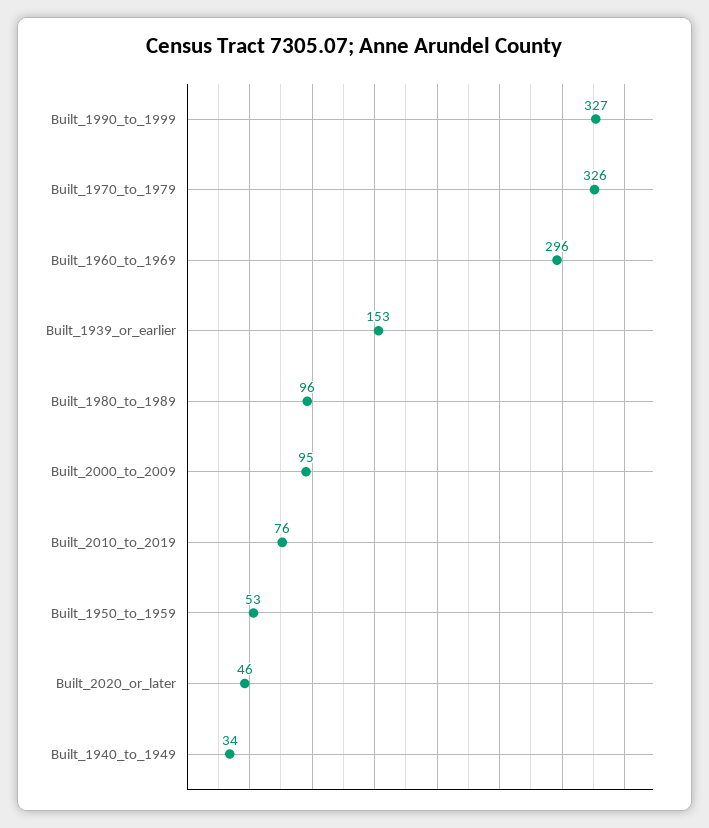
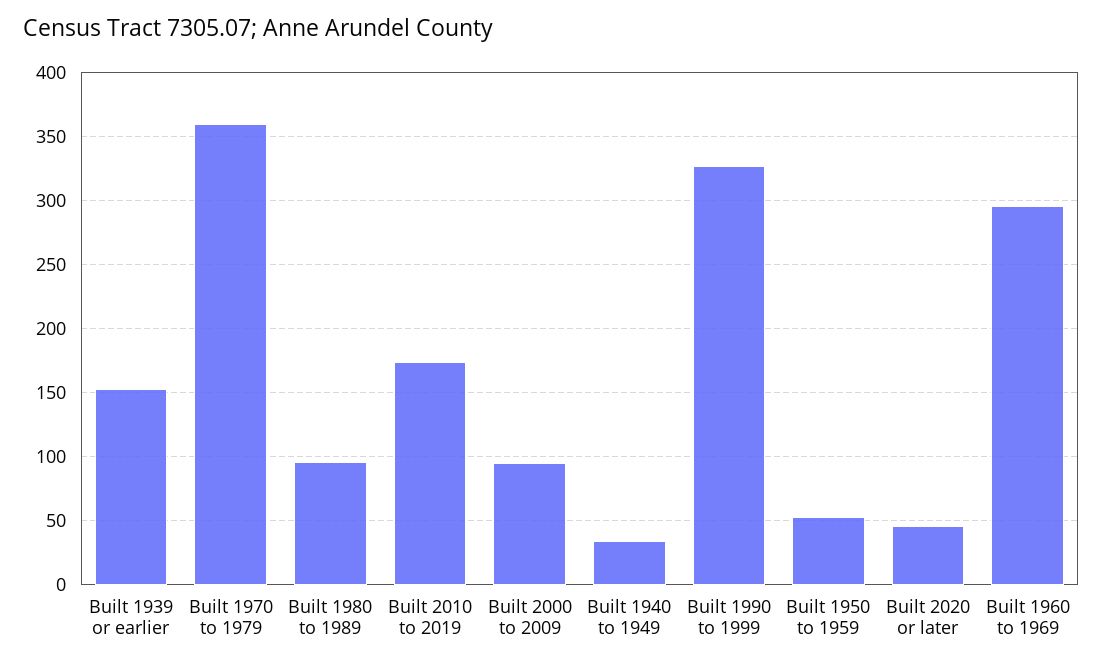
Built_1970_to_1979: 326 -> 360
Built_2010_to_2019: 76 -> 175

